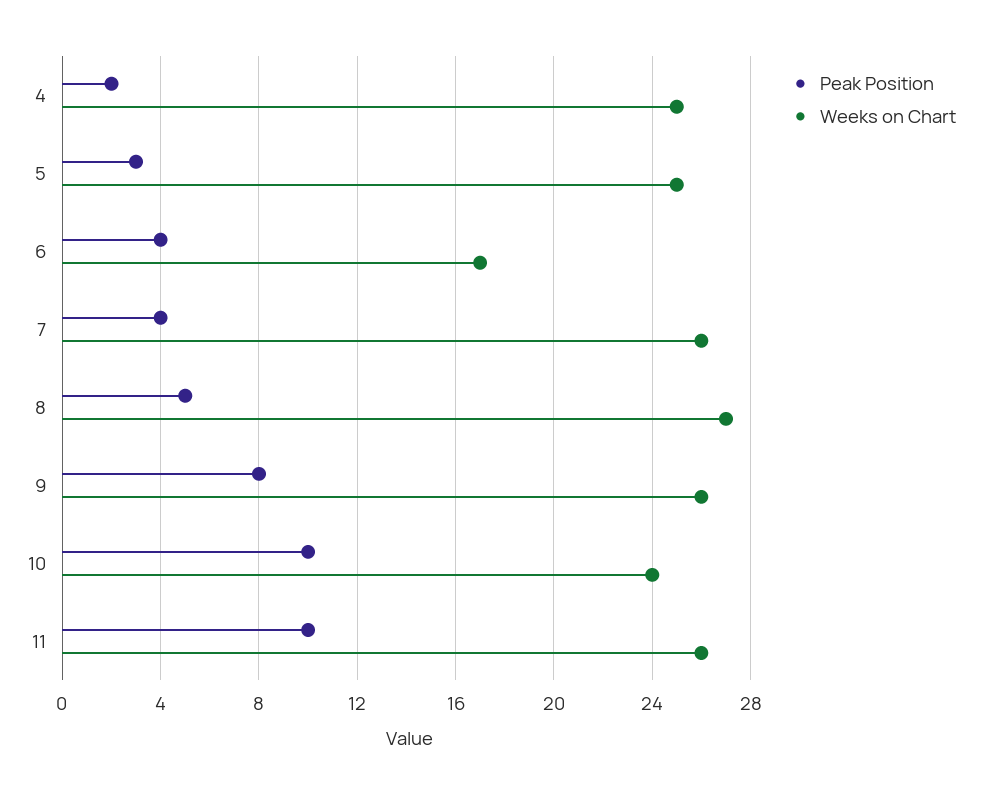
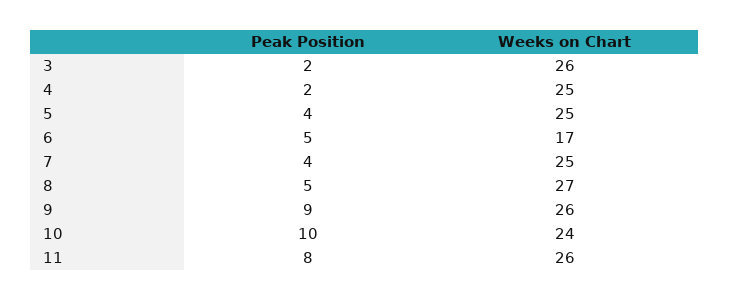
Peak Position, 5: 3 -> 4
Peak Position, 6: 4 -> 5
Weeks on Chart, 7: 26 -> 25
Peak Position, 9: 8 -> 9
Peak Position, 11: 10 -> 8
Peak Position, 3: none -> 2
Weeks on Chart, 3: none -> 26

